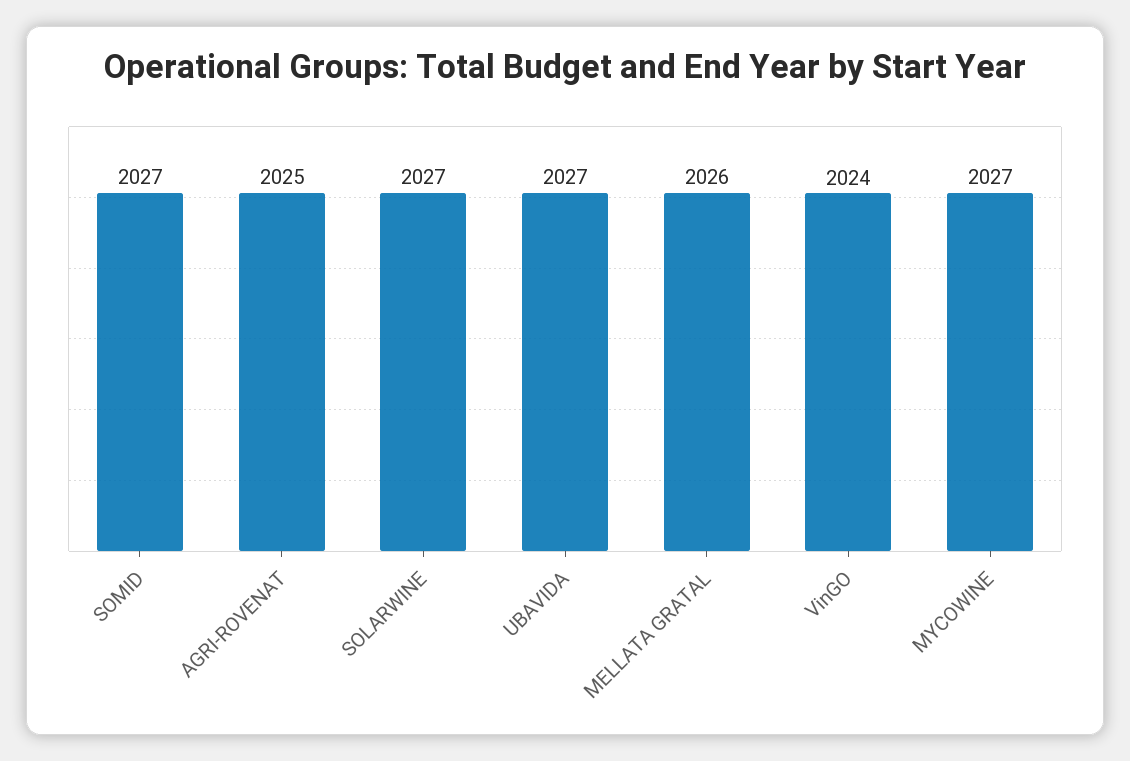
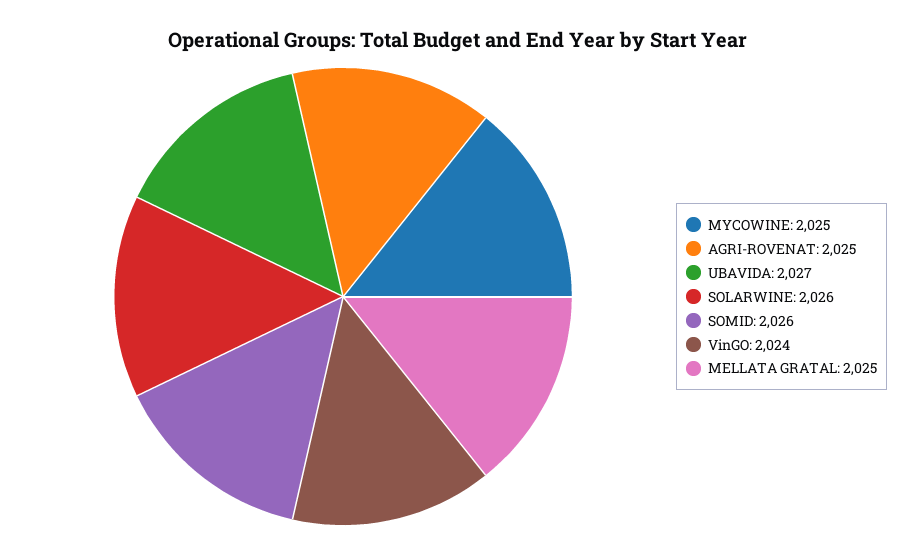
SOMID: 2027 -> 2026
SOLARWINE: 2027 -> 2026
MELLATA GRATAL: 2026 -> 2025
MYCOWINE: 2027 -> 2025

